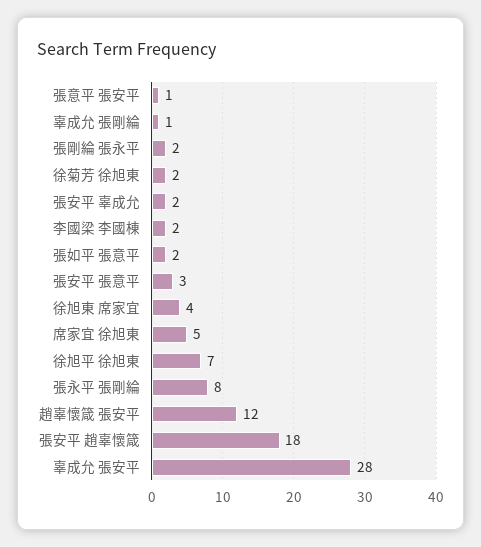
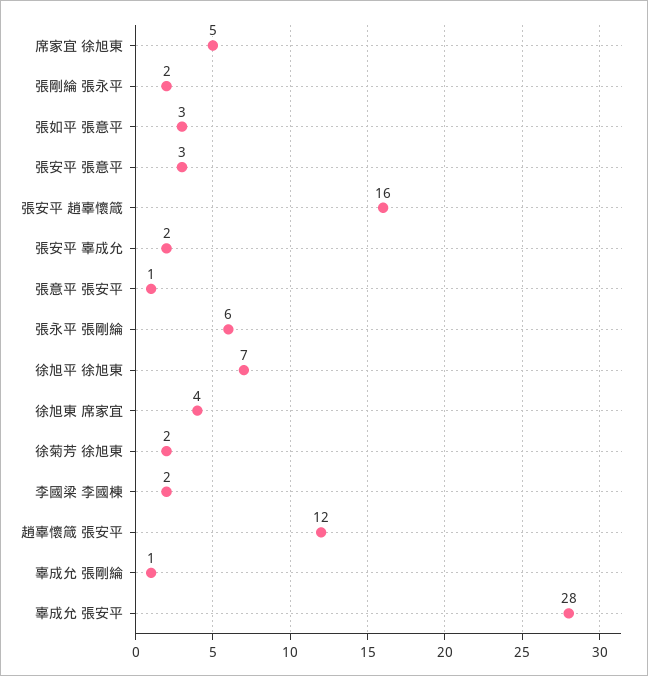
張如平 張意平: 2 -> 3
張永平 張剛綸: 8 -> 6
張安平 趙辜懷箴: 18 -> 16

